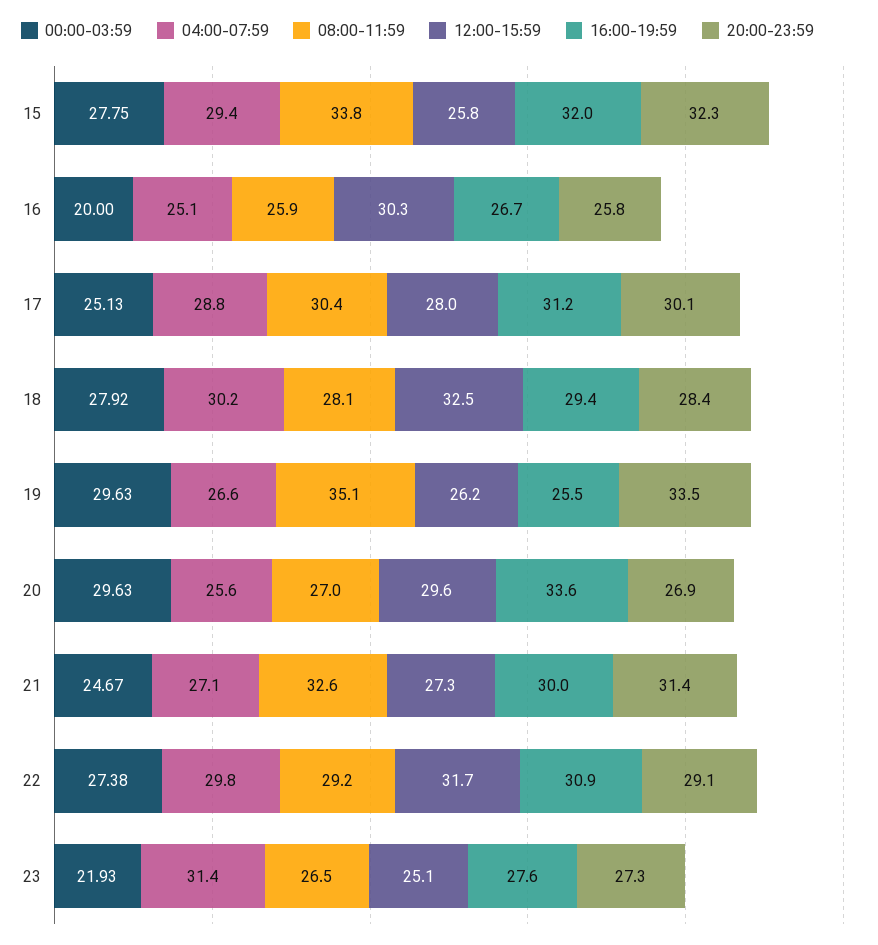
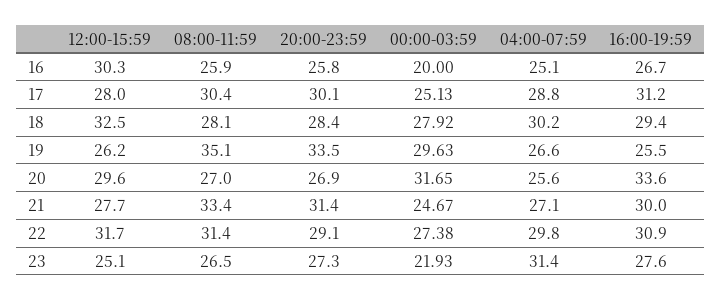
00:00-03:59, 15: 27.75 -> none
04:00-07:59, 15: 29.4 -> none
08:00-11:59, 15: 33.8 -> none
12:00-15:59, 15: 25.8 -> none
16:00-19:59, 15: 32 -> none
20:00-23:59, 15: 32.3 -> none
00:00-03:59, 20: 29.63 -> 31.65
08:00-11:59, 21: 32.6 -> 33.4
12:00-15:59, 21: 27.3 -> 27.7
08:00-11:59, 22: 29.2 -> 31.4

